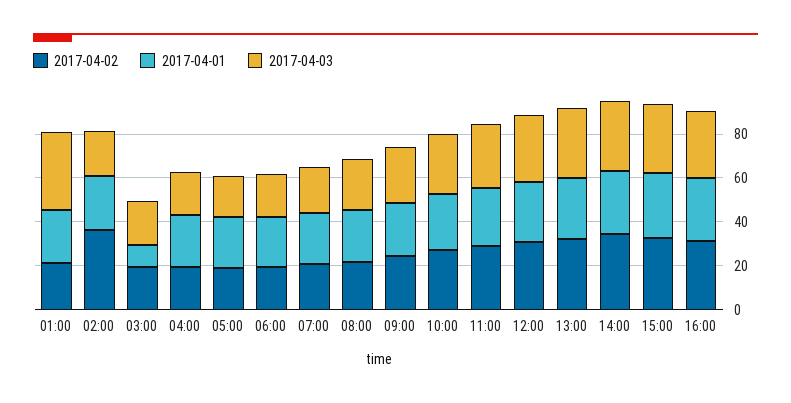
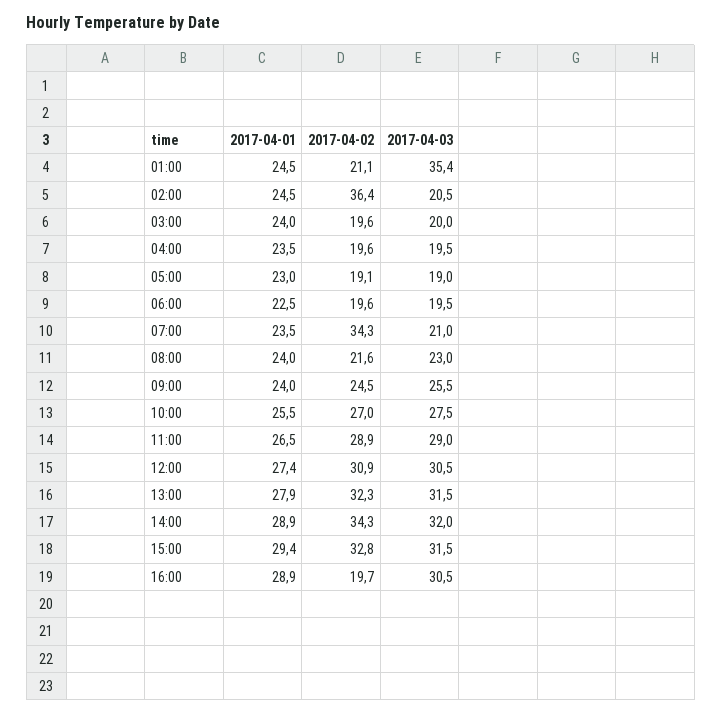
2017-04-01, 03:00: 10 -> 24
2017-04-02, 07:00: 20 -> 34.3
2017-04-02, 16:00: 30 -> 19.7

